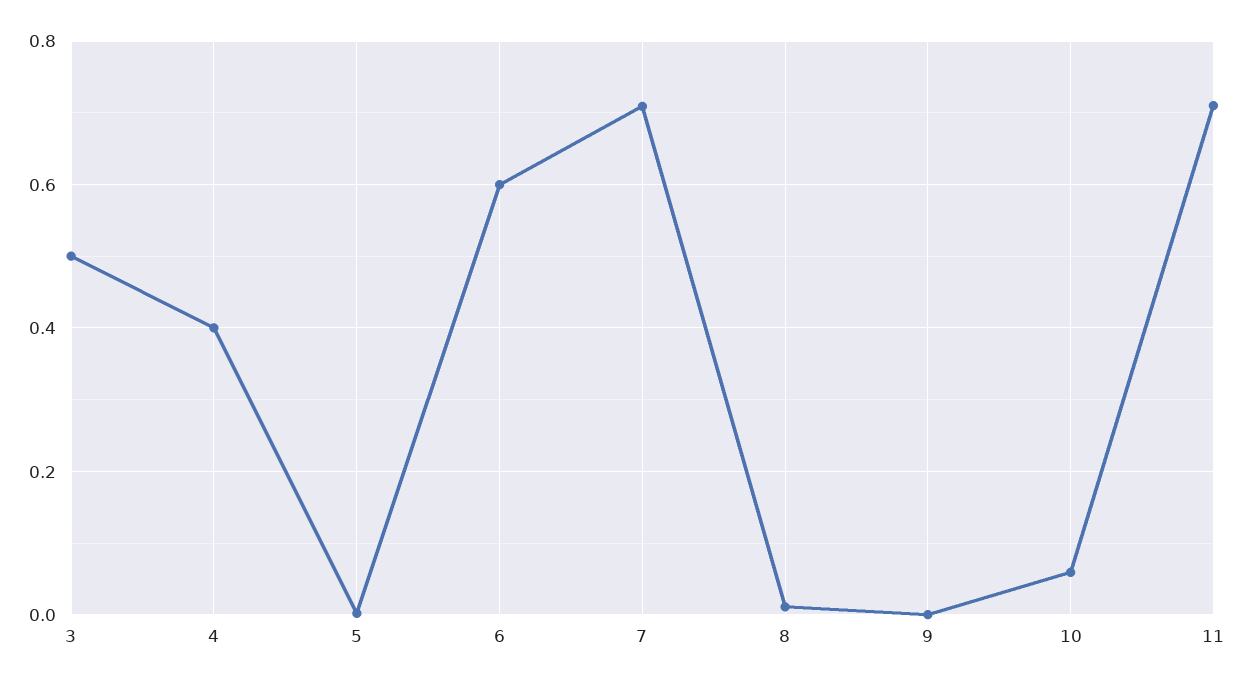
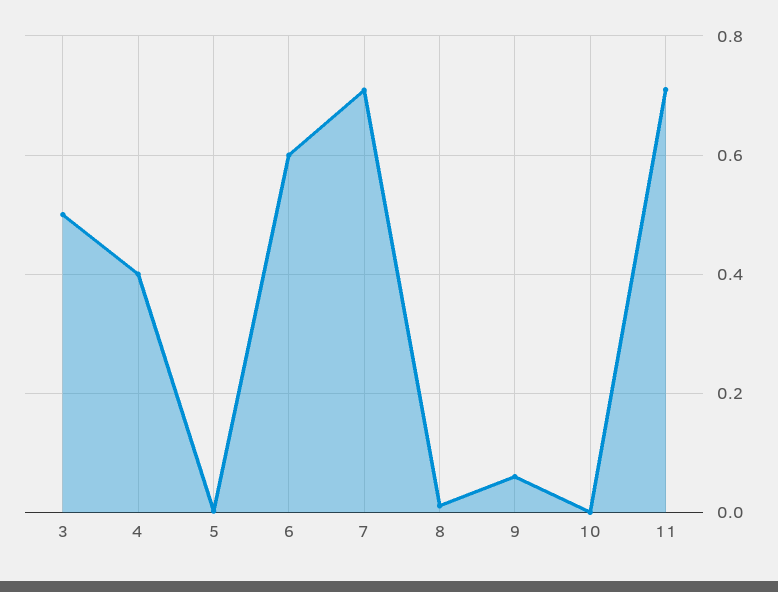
9: 0 -> 0.06
10: 0.06 -> 0

